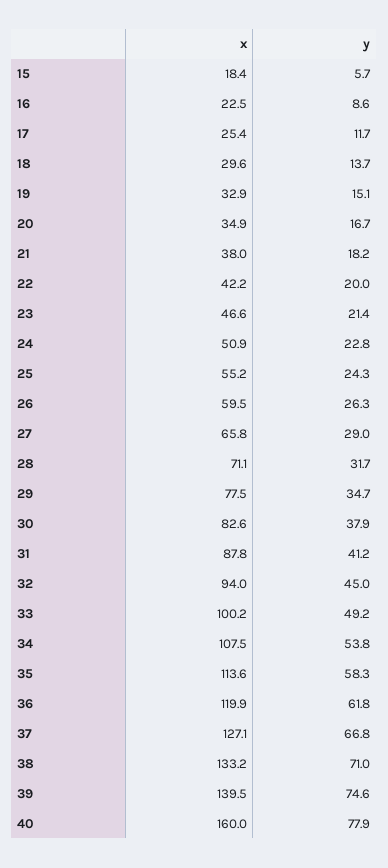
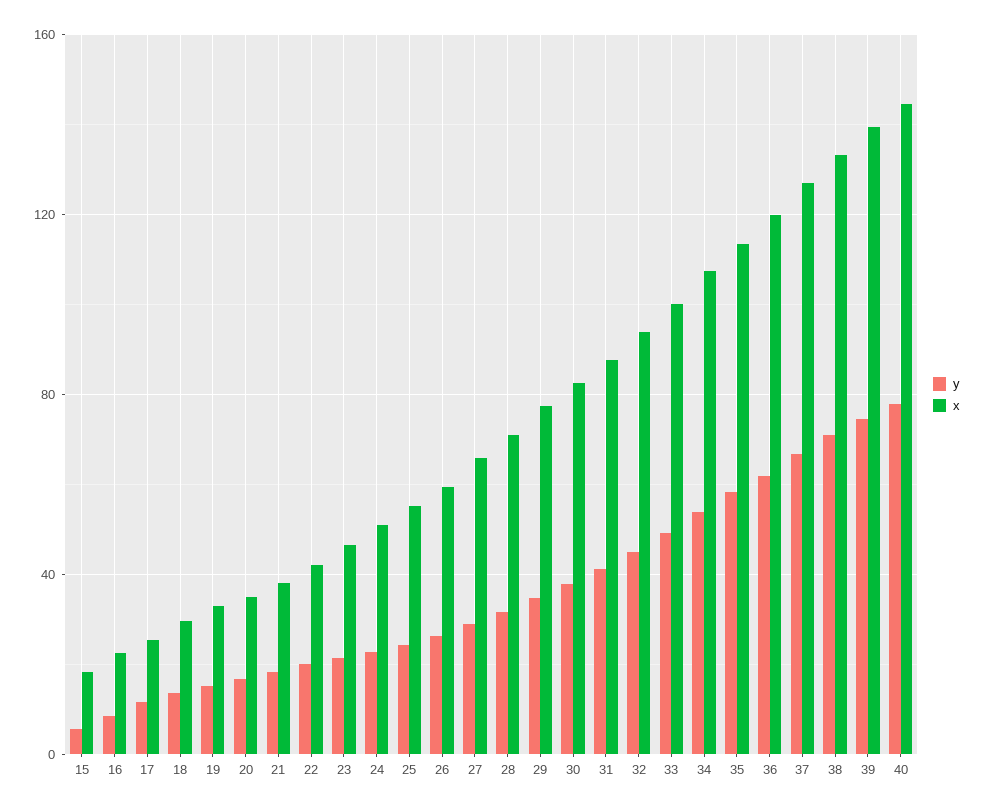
x, 40: 160 -> 145

